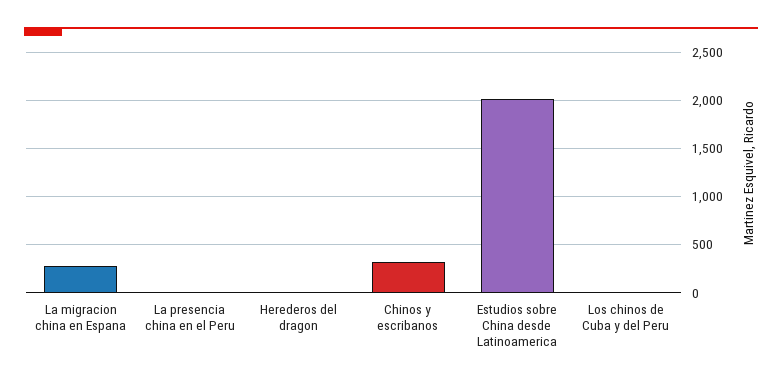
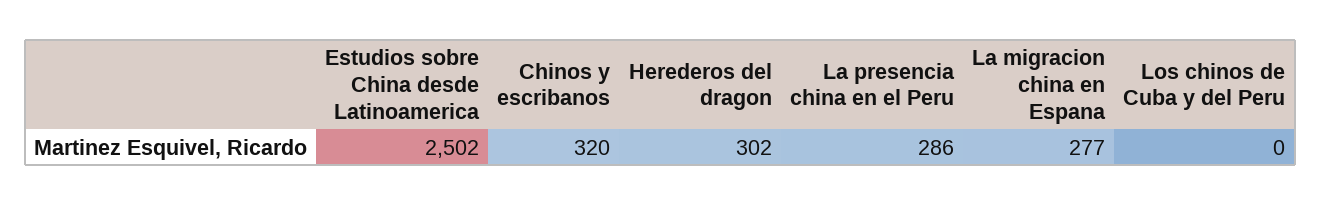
La presencia china en el Peru: 0 -> 286
Herederos del dragon: 0 -> 302
Estudios sobre China desde Latinoamerica: 2000 -> 2502

